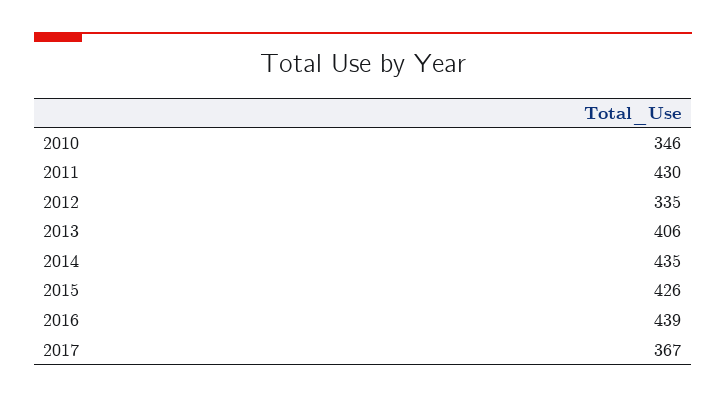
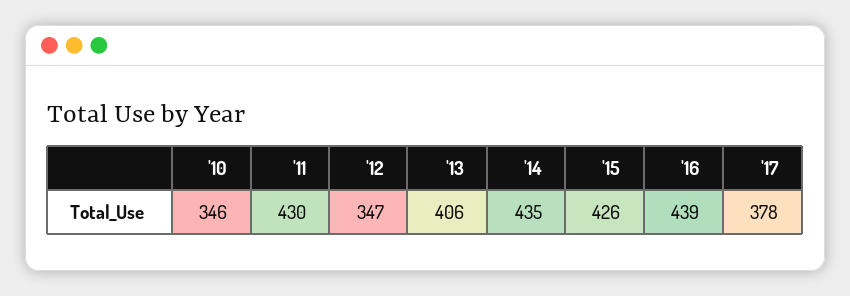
2012: 335 -> 347
2017: 367 -> 378

